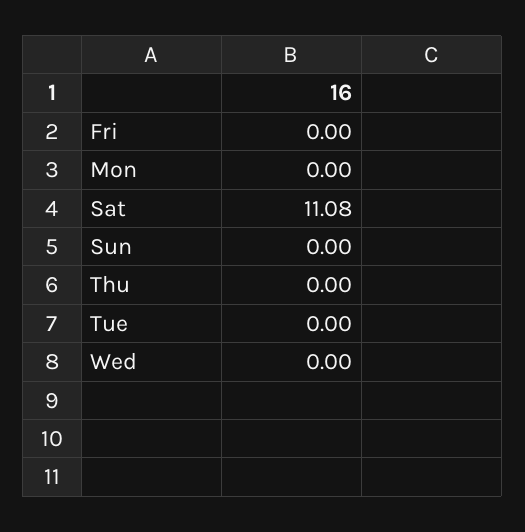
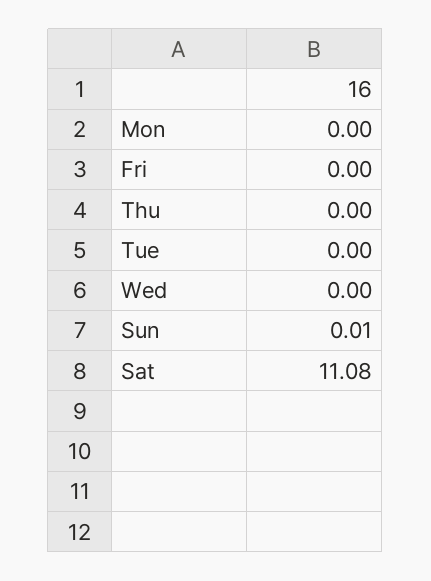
Sun: 0 -> 0.01

